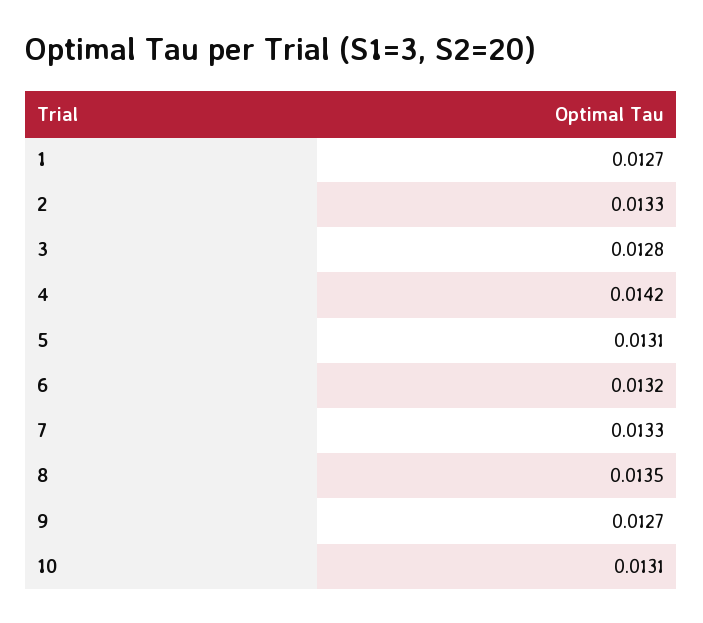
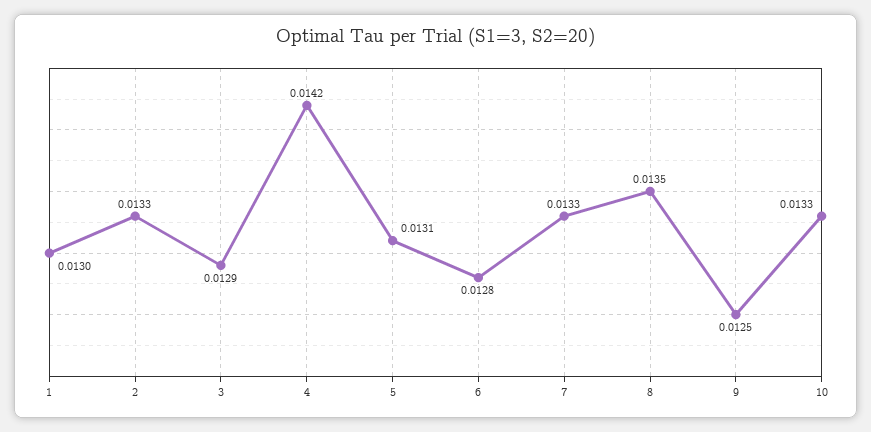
1: 0.0127 -> 0.013
3: 0.0128 -> 0.0129
6: 0.0132 -> 0.0128
9: 0.0127 -> 0.0125
10: 0.0131 -> 0.0133

